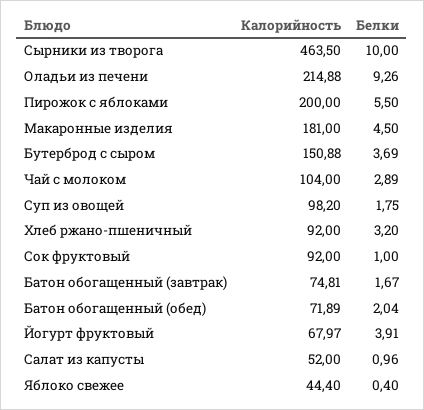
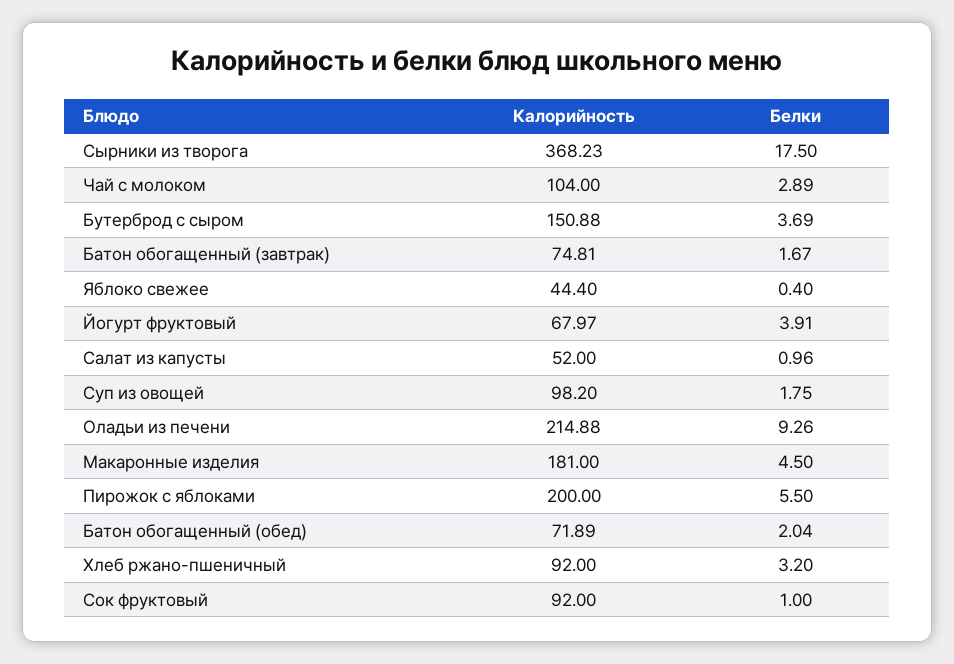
Калорийность, Сырники из творога: 463.5 -> 368.23
Белки, Сырники из творога: 10 -> 17.5

